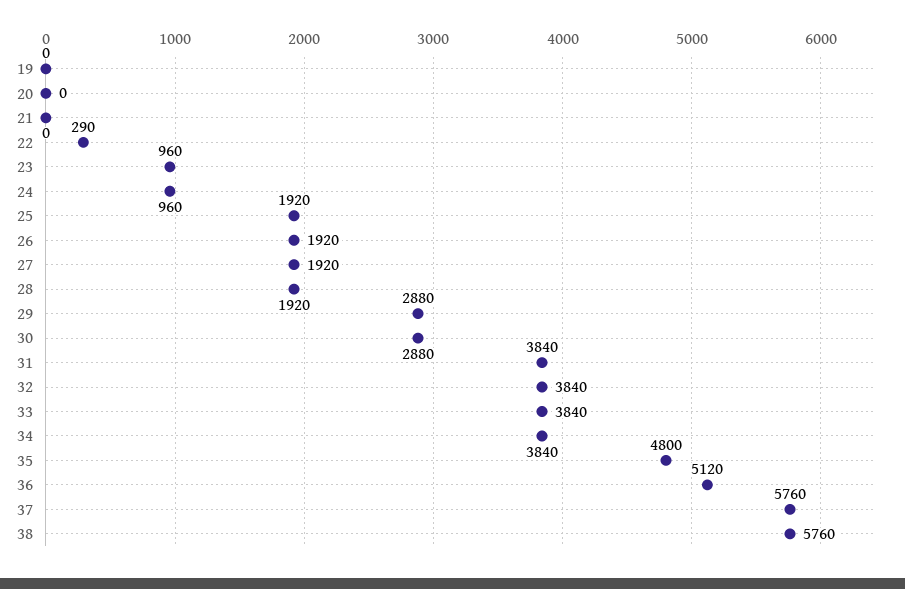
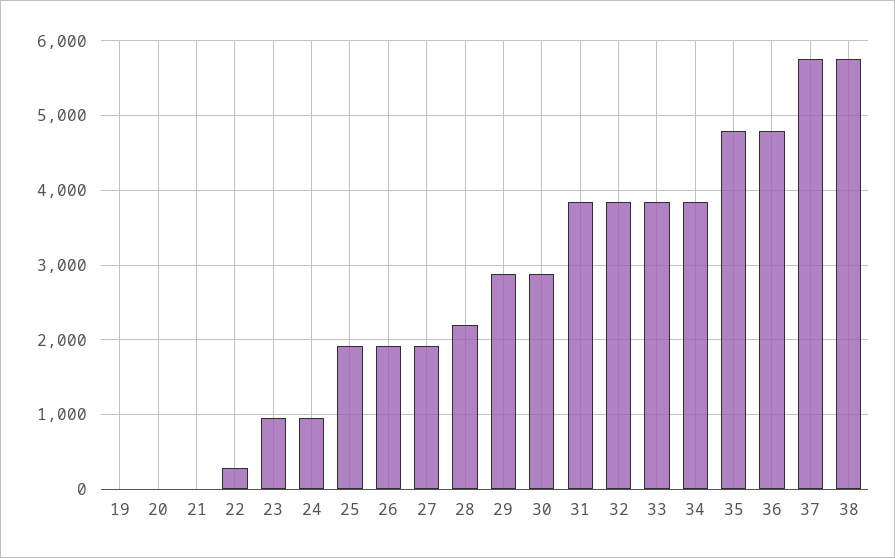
28: 1920 -> 2200
36: 5120 -> 4800

